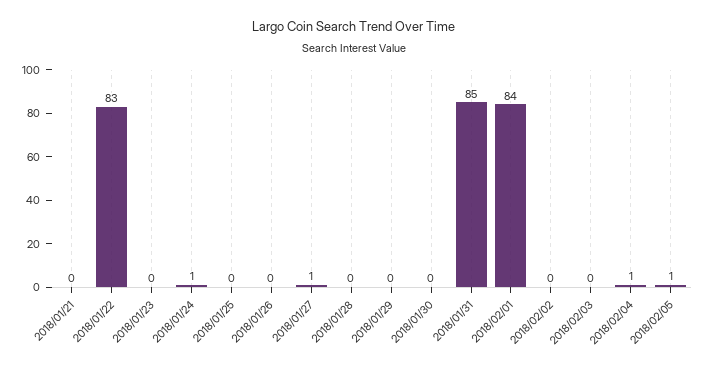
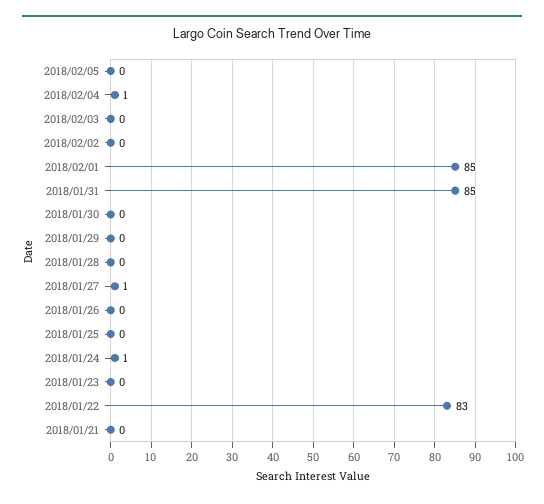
2018/02/01: 84 -> 85
2018/02/05: 1 -> 0

